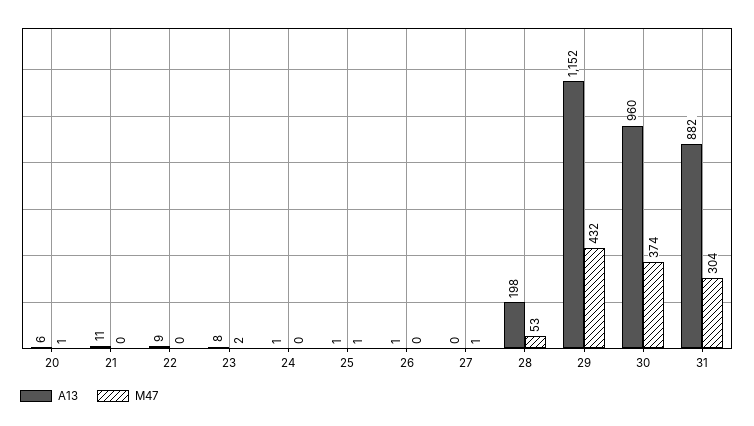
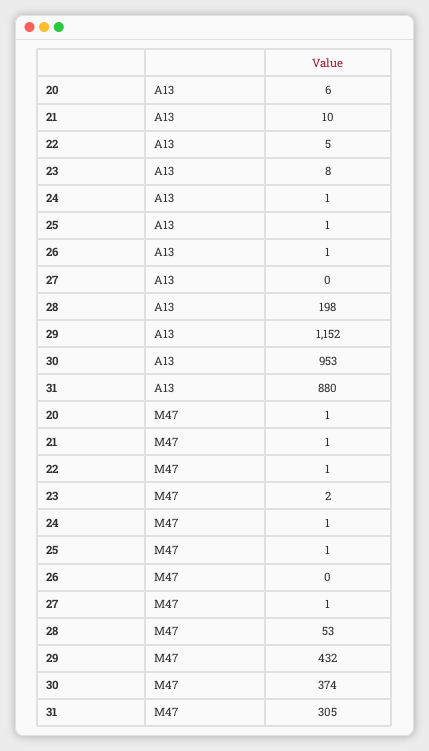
A13, 21: 11 -> 10
M47, 21: 0 -> 1
A13, 22: 9 -> 5
M47, 22: 0 -> 1
M47, 24: 0 -> 1
A13, 30: 960 -> 953
A13, 31: 882 -> 880
M47, 31: 304 -> 305

